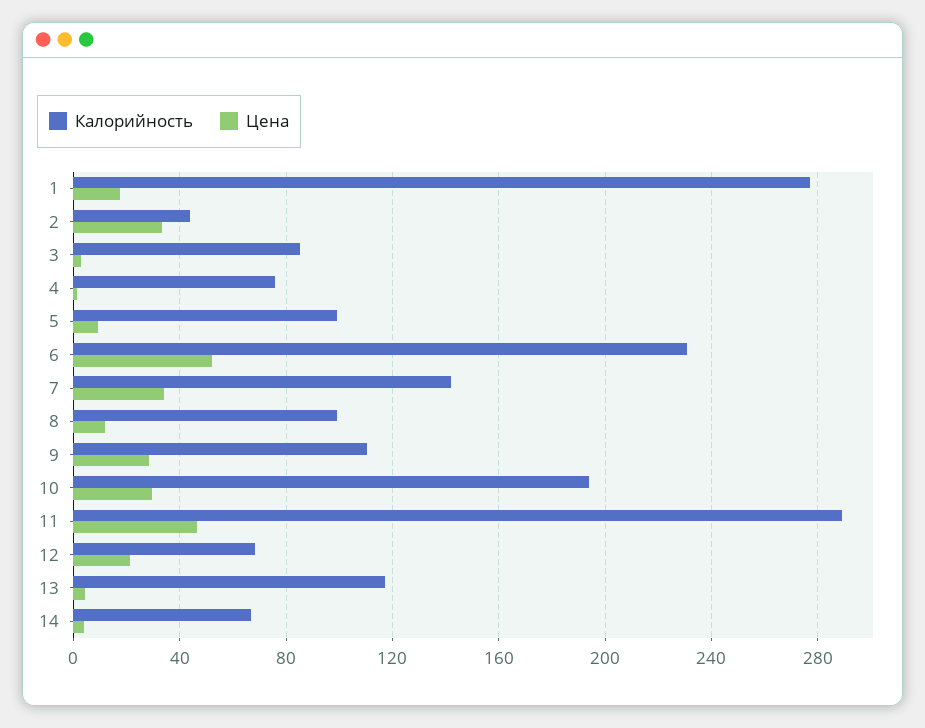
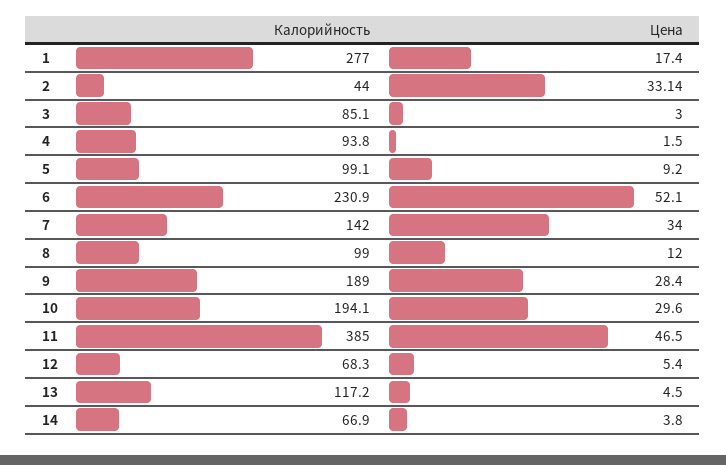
Калорийность, 4: 75 -> 93.8
Калорийность, 9: 110 -> 189
Калорийность, 11: 290 -> 385
Цена, 12: 20 -> 5.4

